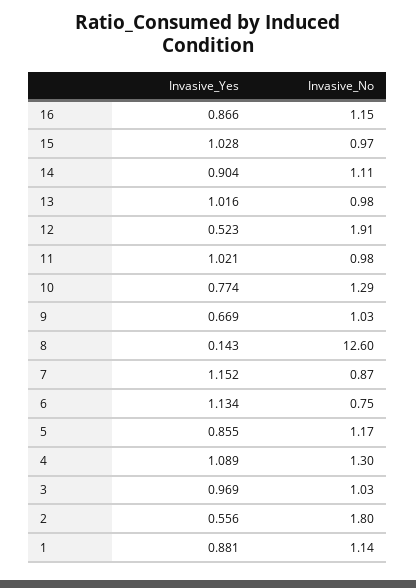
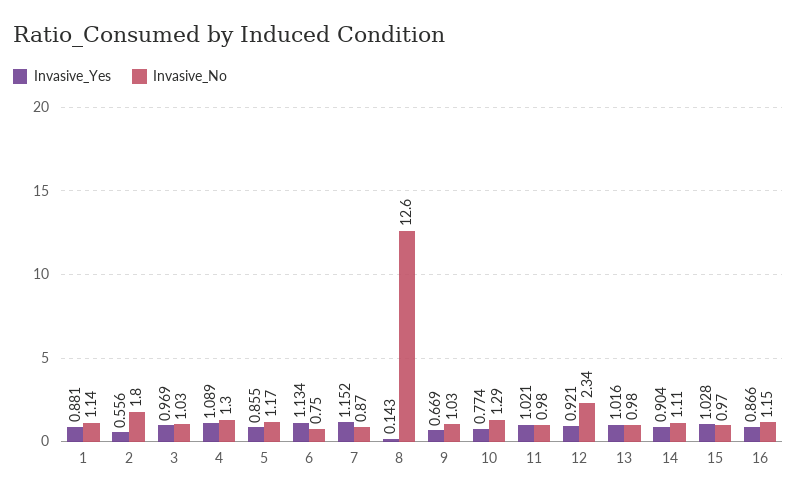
Invasive_Yes, 12: 0.523 -> 0.921
Invasive_No, 12: 1.91 -> 2.34

